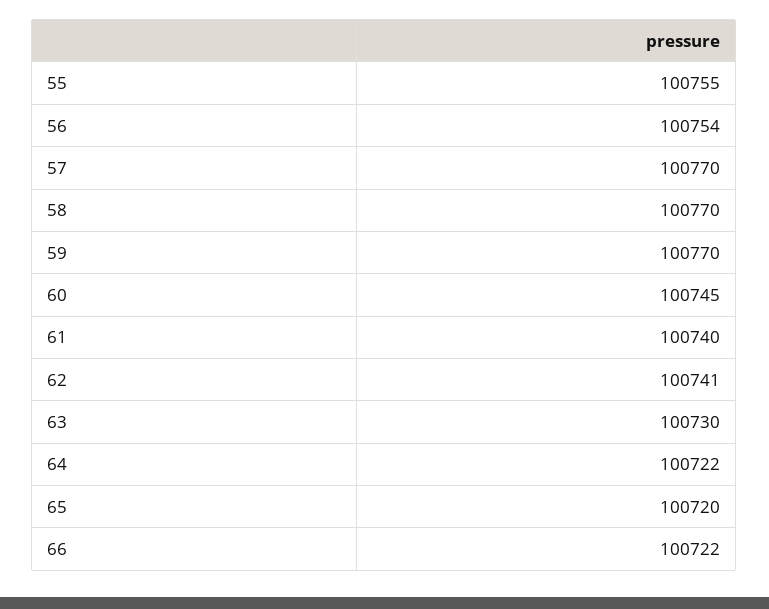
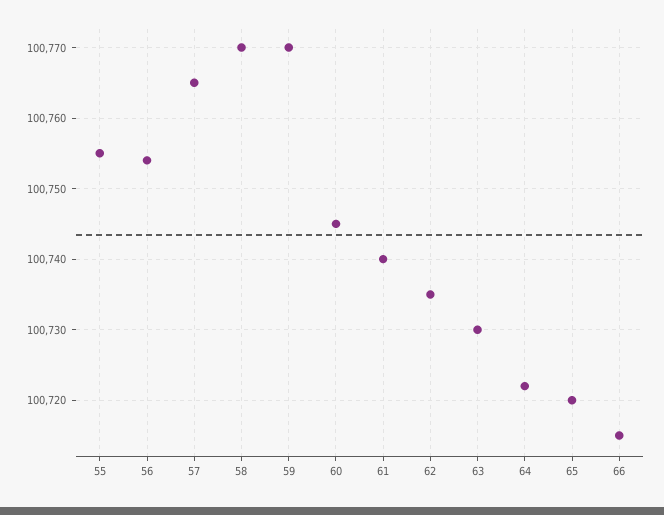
57: 100770 -> 100765
62: 100741 -> 100735
66: 100722 -> 100715

